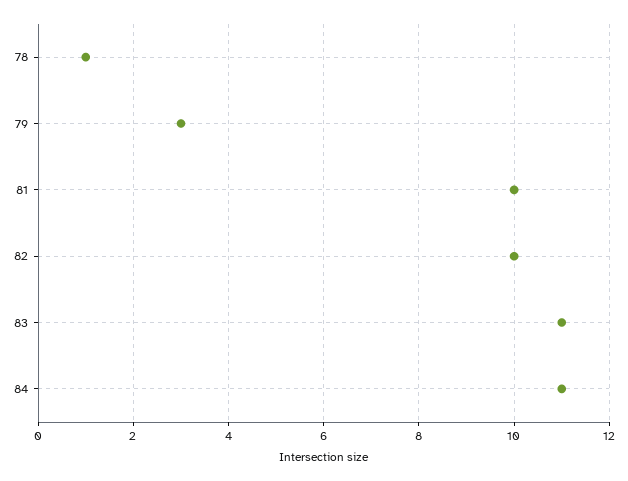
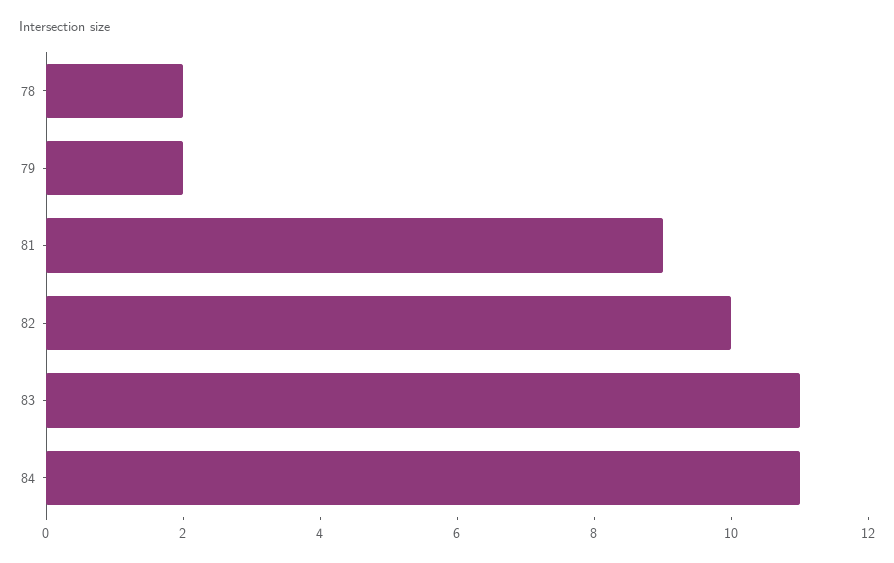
78: 1 -> 2
79: 3 -> 2
81: 10 -> 9

